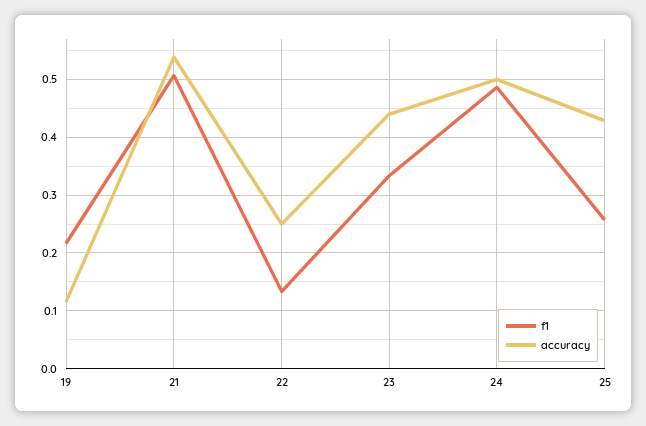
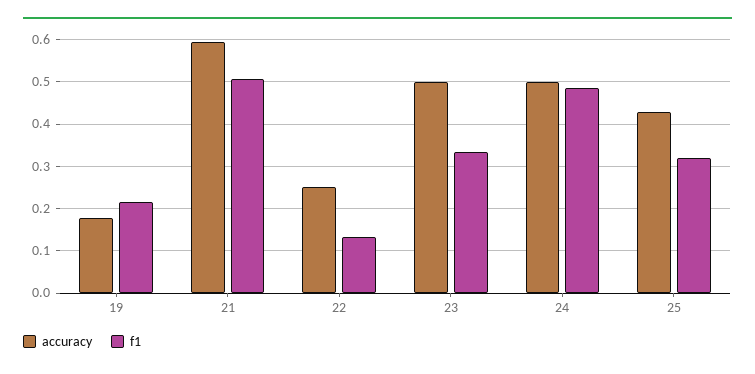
accuracy, 19: 0.12 -> 0.18
accuracy, 21: 0.54 -> 0.6
accuracy, 23: 0.44 -> 0.5
f1, 25: 0.26 -> 0.32

